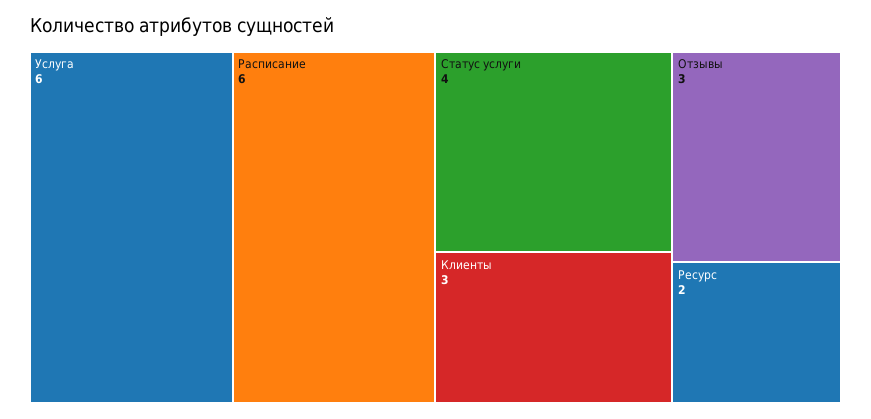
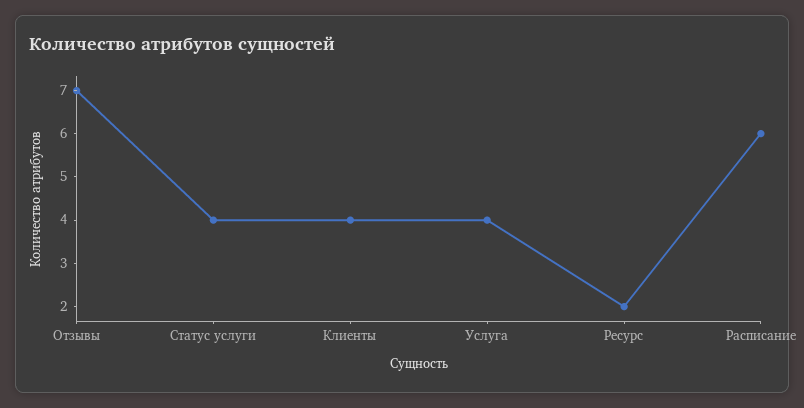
Услуга: 6 -> 4
Клиенты: 3 -> 4
Отзывы: 3 -> 7

